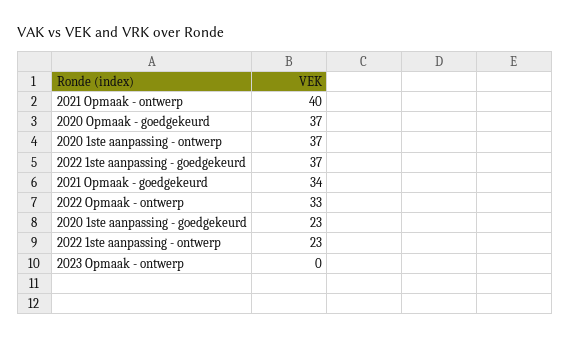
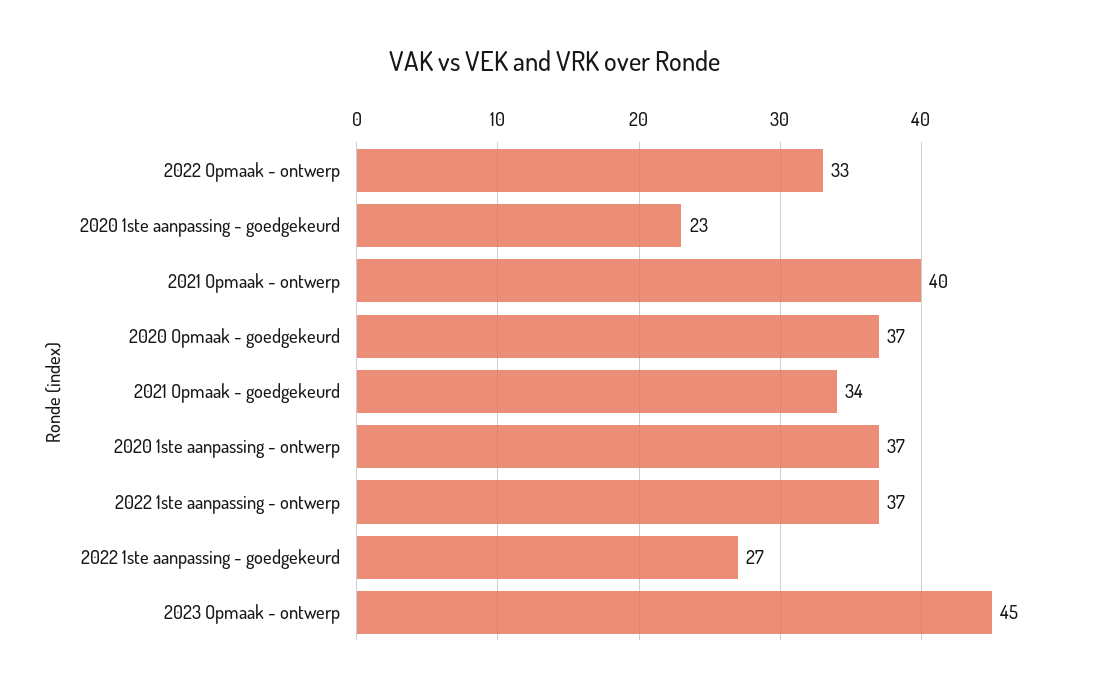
2022 1ste aanpassing - goedgekeurd: 37 -> 27
2022 1ste aanpassing - ontwerp: 23 -> 37
2023 Opmaak - ontwerp: 0 -> 45

